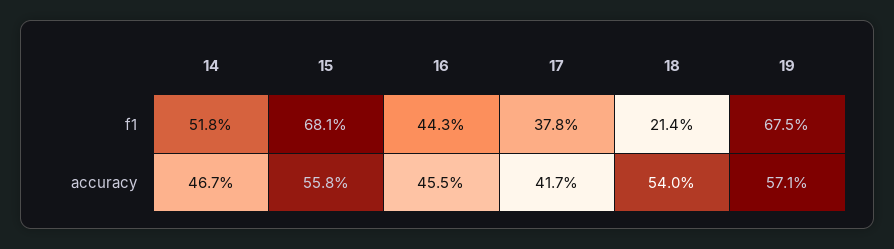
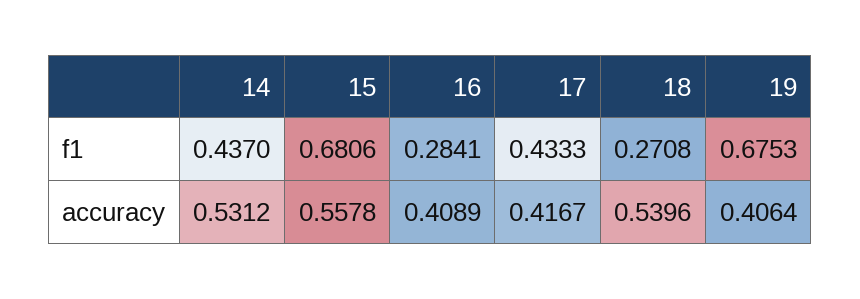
14, f1: 0.518 -> 0.437
16, f1: 0.443 -> 0.2841
17, f1: 0.378 -> 0.4333
18, f1: 0.214 -> 0.2708
14, accuracy: 0.467 -> 0.5312
16, accuracy: 0.455 -> 0.4089
19, accuracy: 0.571 -> 0.4064

